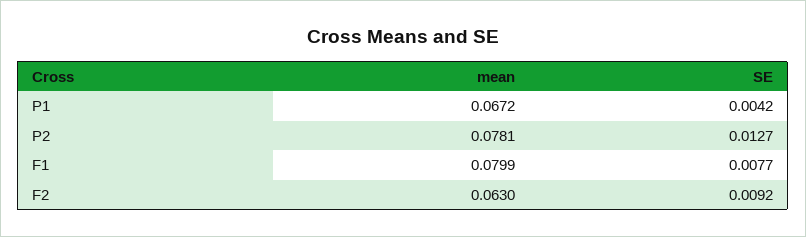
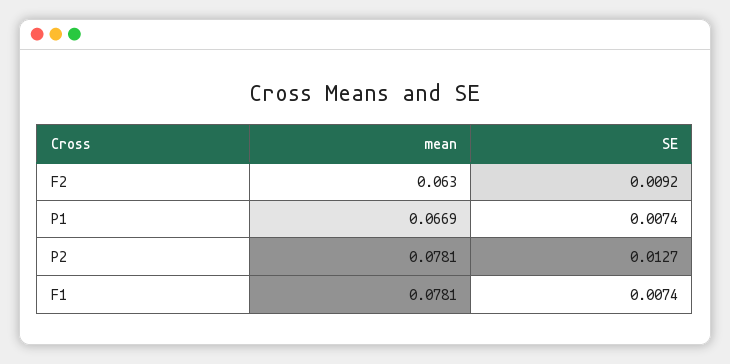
mean, P1: 0.0672 -> 0.0669
SE, P1: 0.0042 -> 0.0074
mean, F1: 0.0799 -> 0.0781
SE, F1: 0.0077 -> 0.0074

